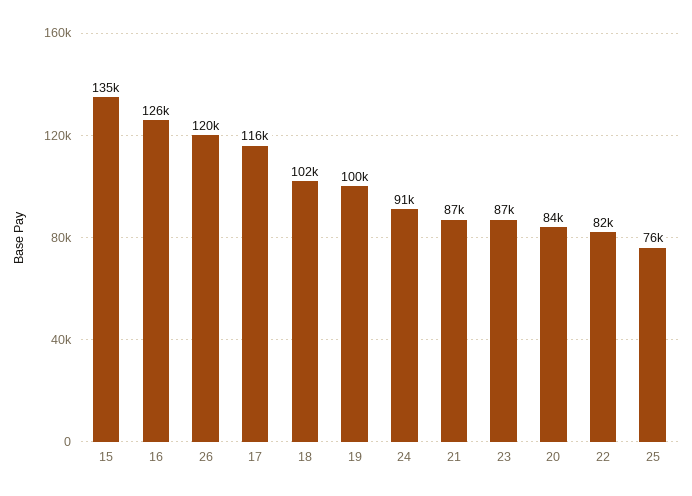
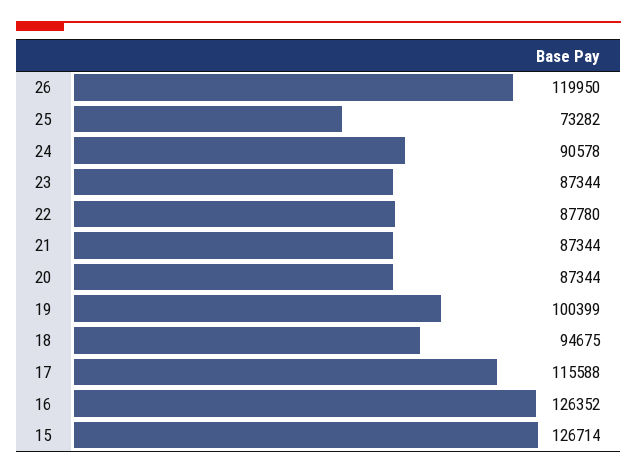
15: 135000 -> 126714
18: 102000 -> 94675
20: 84000 -> 87344
22: 82000 -> 87780
25: 76000 -> 73282

